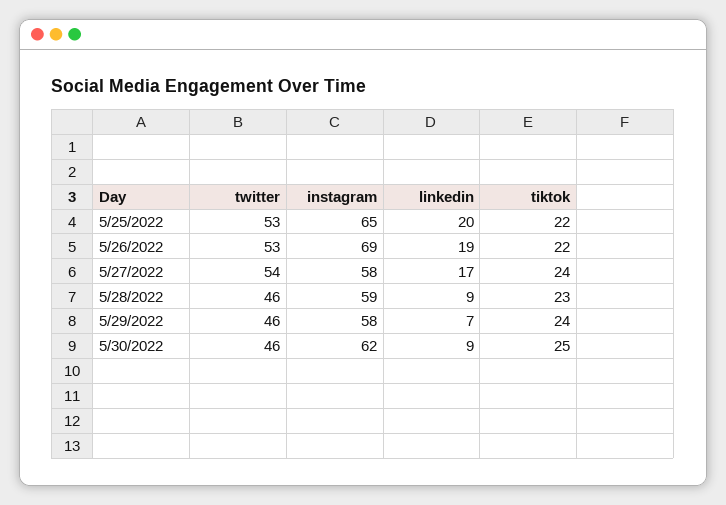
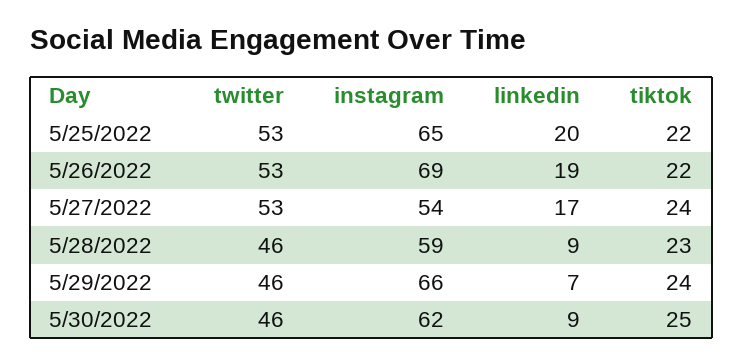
twitter, 5/27/2022: 54 -> 53
instagram, 5/27/2022: 58 -> 54
instagram, 5/29/2022: 58 -> 66

